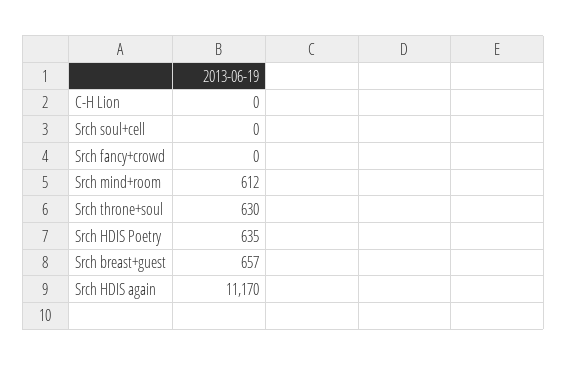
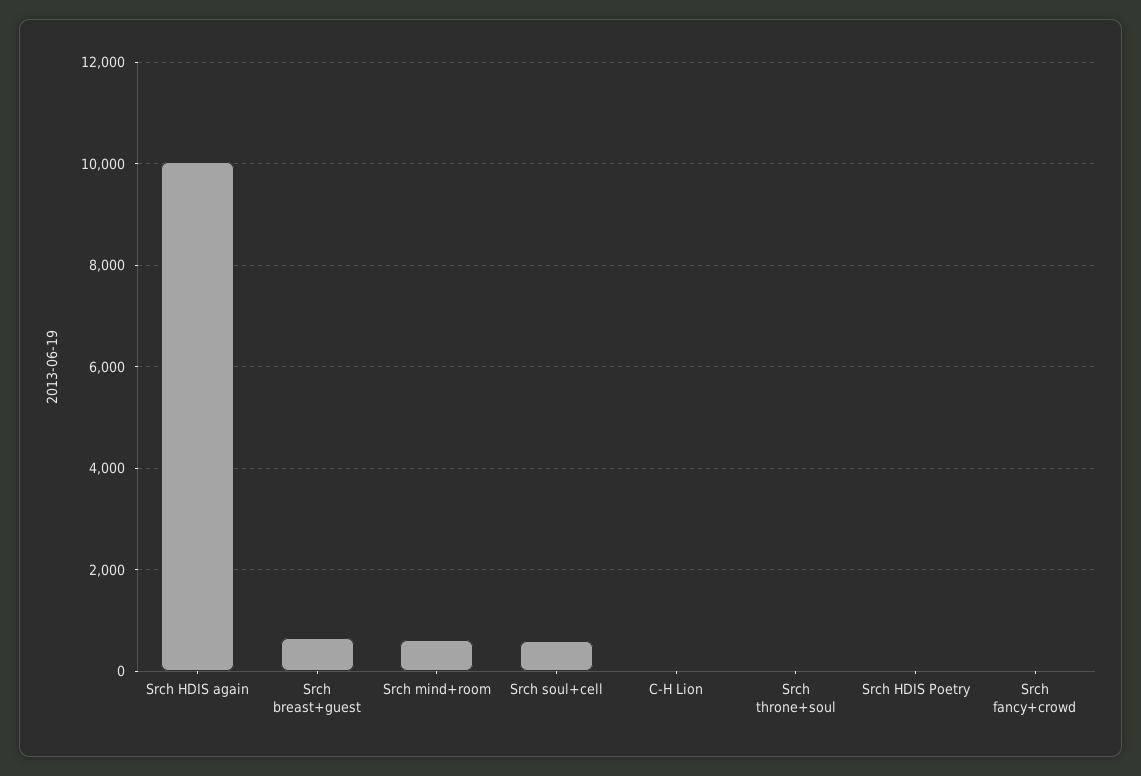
Srch soul+cell: 0 -> 600
Srch throne+soul: 630 -> 0
Srch HDIS Poetry: 635 -> 0
Srch HDIS again: 11170 -> 10000

